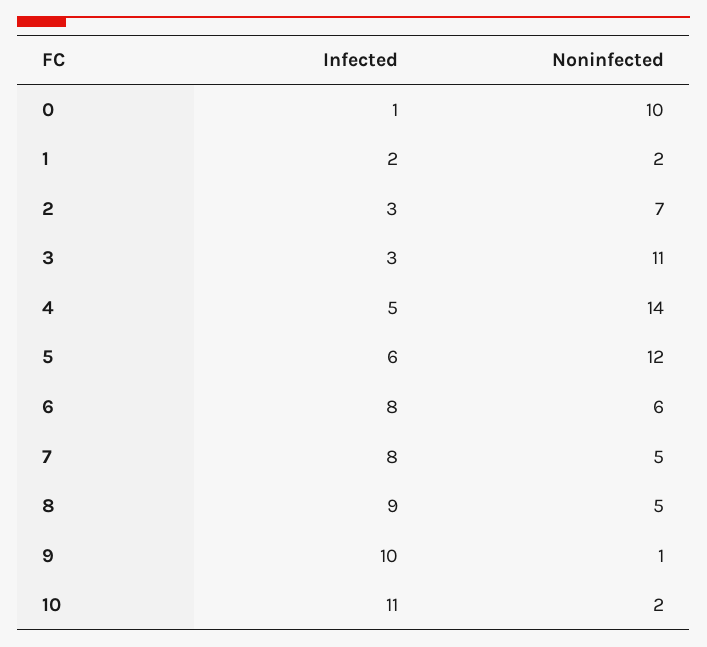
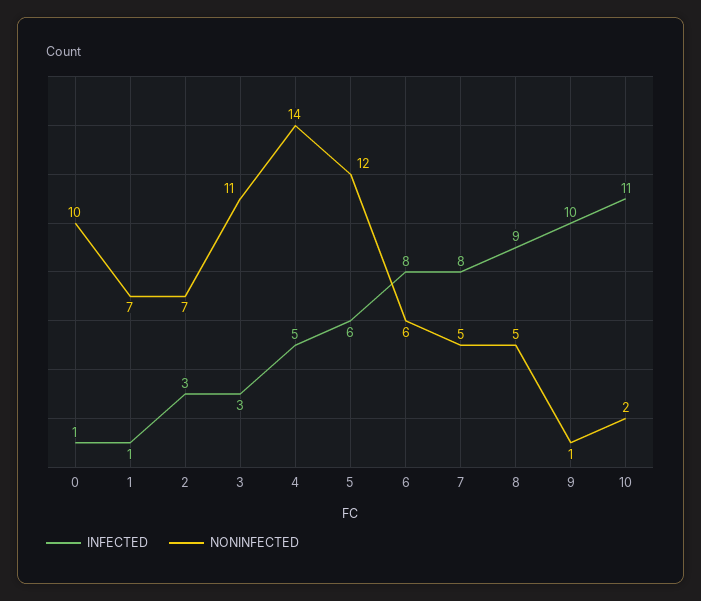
Infected, 1: 2 -> 1
Noninfected, 1: 2 -> 7

